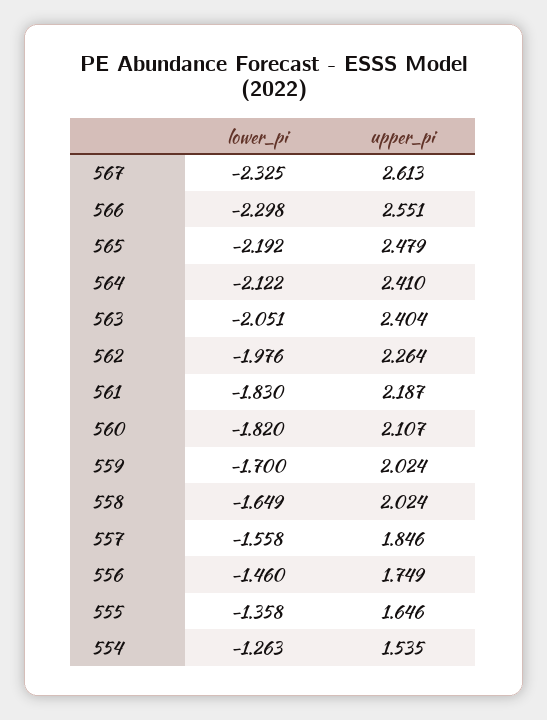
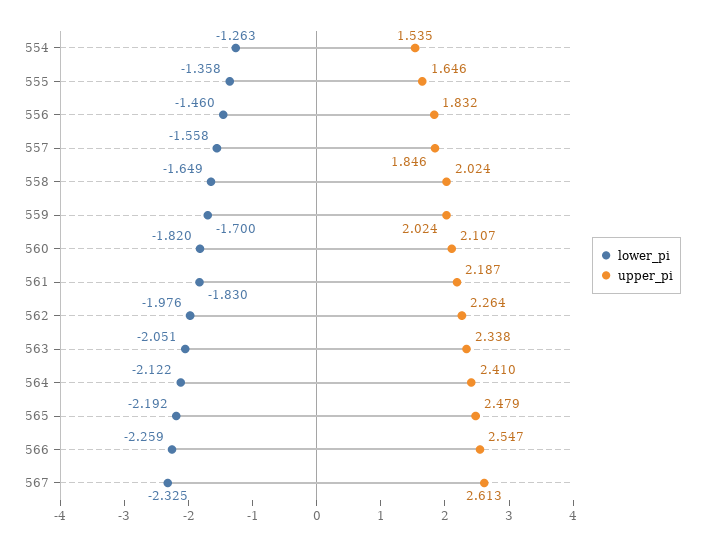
lower_pi, 566: -2.298 -> -2.259
upper_pi, 566: 2.551 -> 2.547
upper_pi, 563: 2.404 -> 2.338
upper_pi, 556: 1.749 -> 1.832

